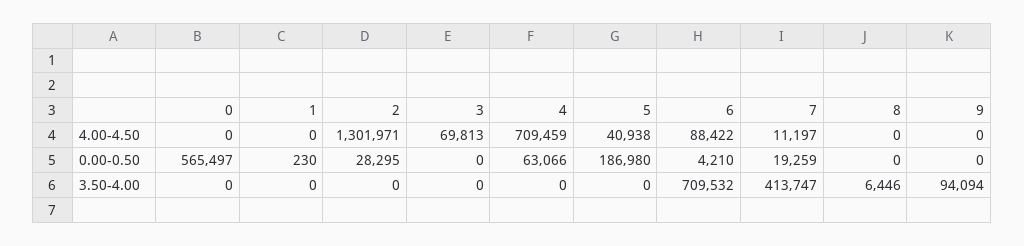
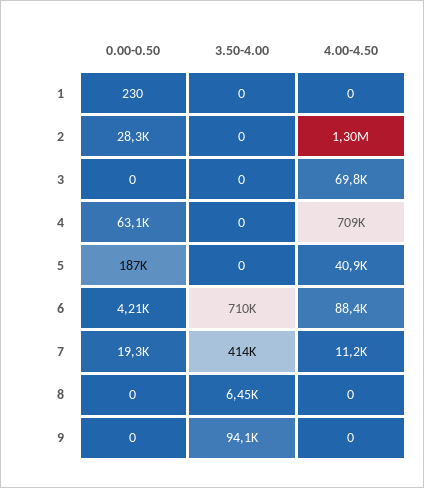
0, 4.00-4.50: 0 -> none
0, 0.00-0.50: 565497 -> none
0, 3.50-4.00: 0 -> none

